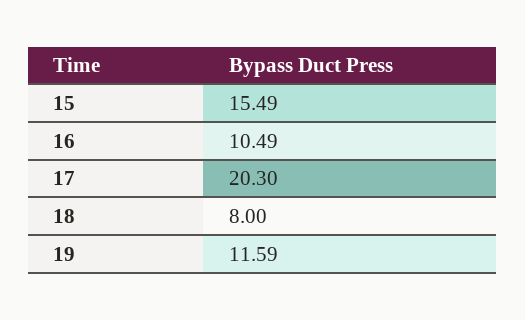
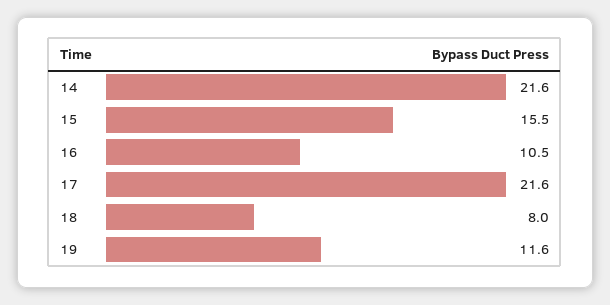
17: 20.3 -> 21.6
14: none -> 21.6

